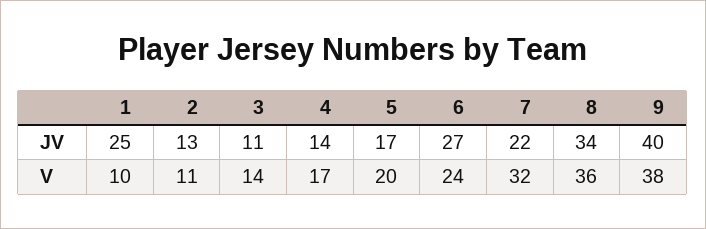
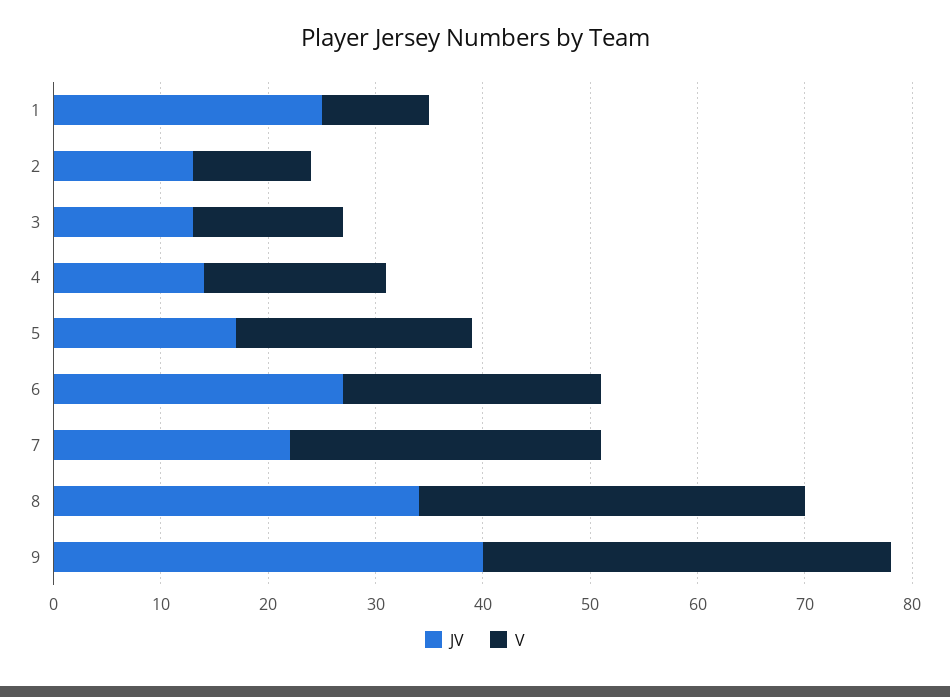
JV, 3: 11 -> 13
V, 5: 20 -> 22
V, 7: 32 -> 29

